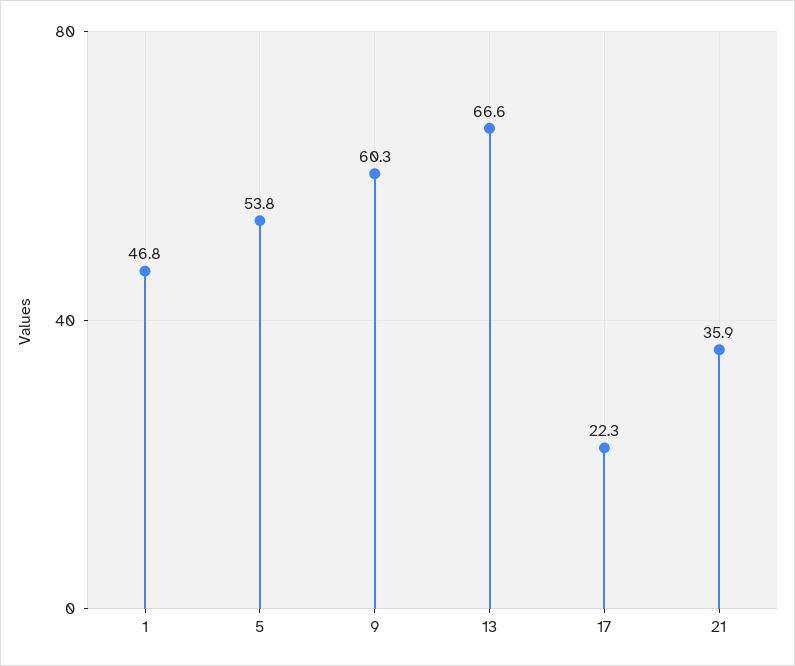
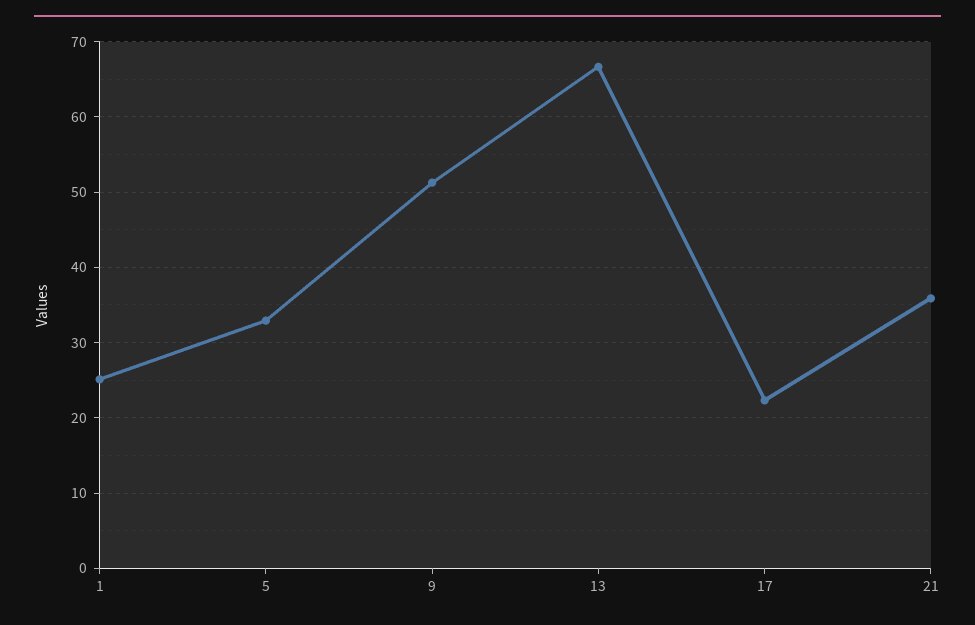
1: 46.8 -> 25
5: 53.8 -> 33
9: 60.3 -> 51

